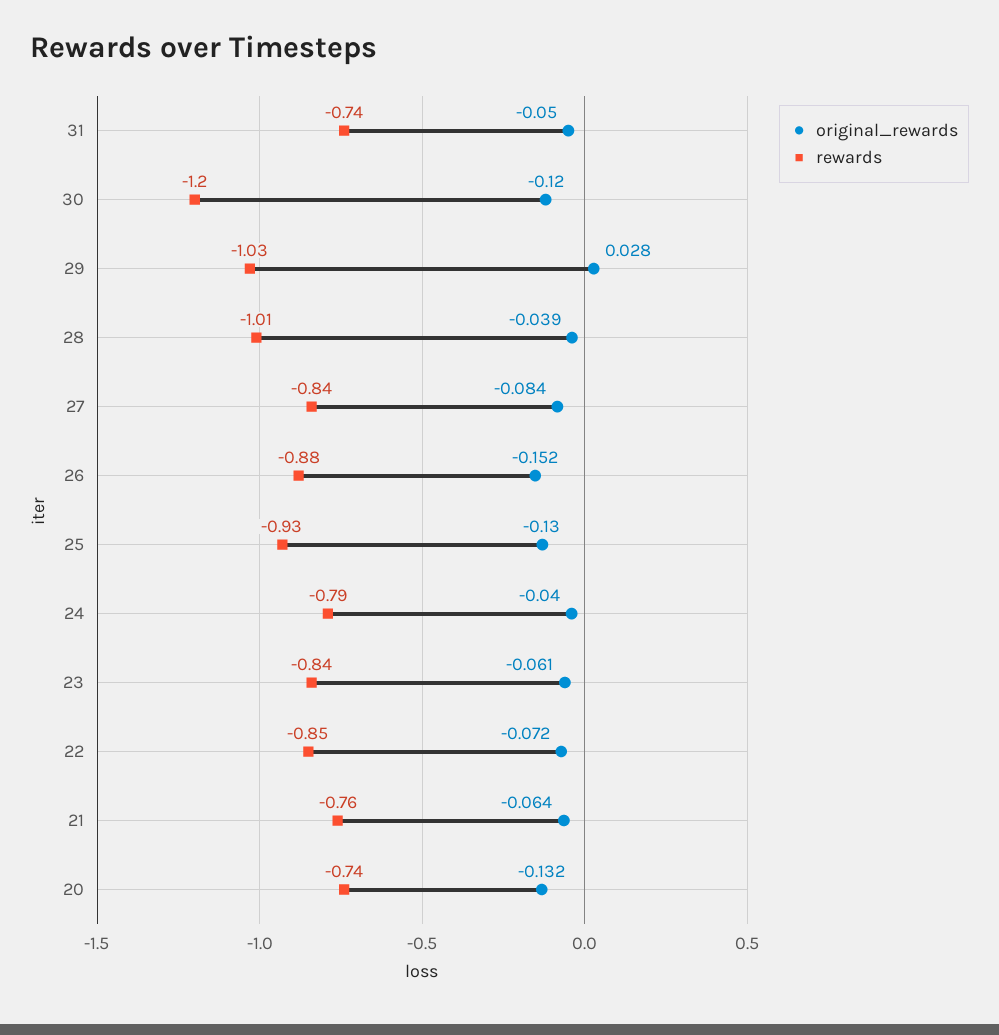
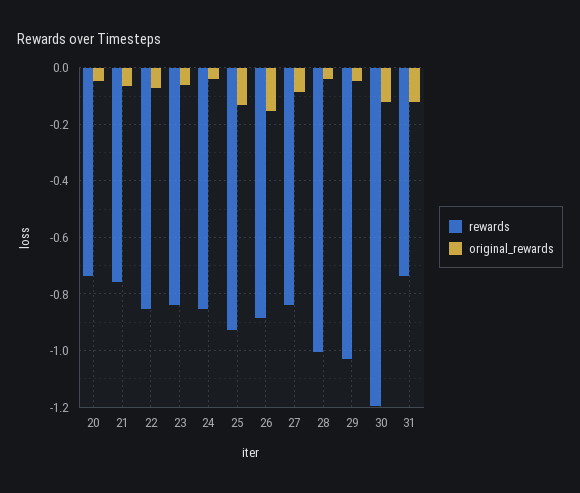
original_rewards, 31: -0.05 -> -0.125
original_rewards, 29: 0.028 -> -0.05
rewards, 24: -0.79 -> -0.85
original_rewards, 20: -0.132 -> -0.05

